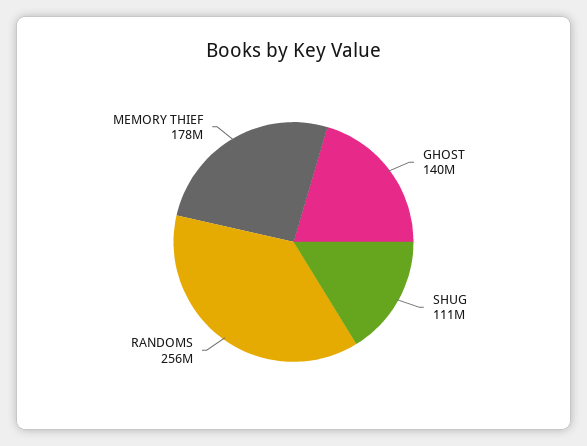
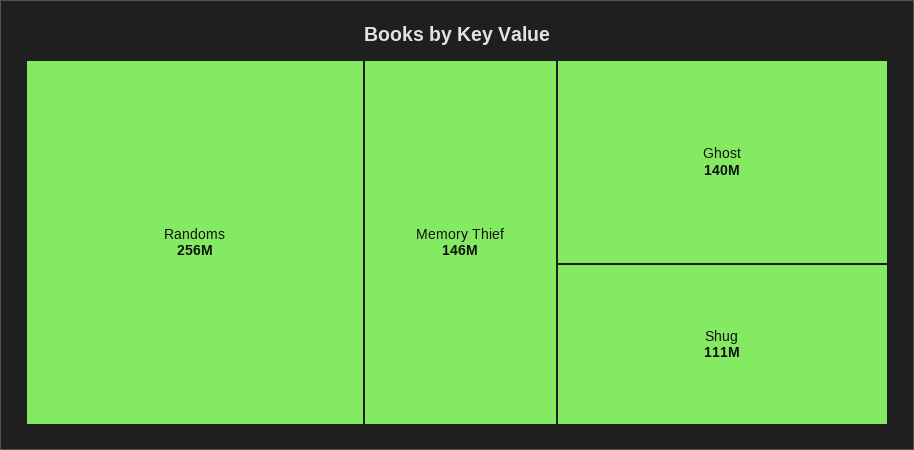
MEMORY THIEF: 178000000 -> 146000000

